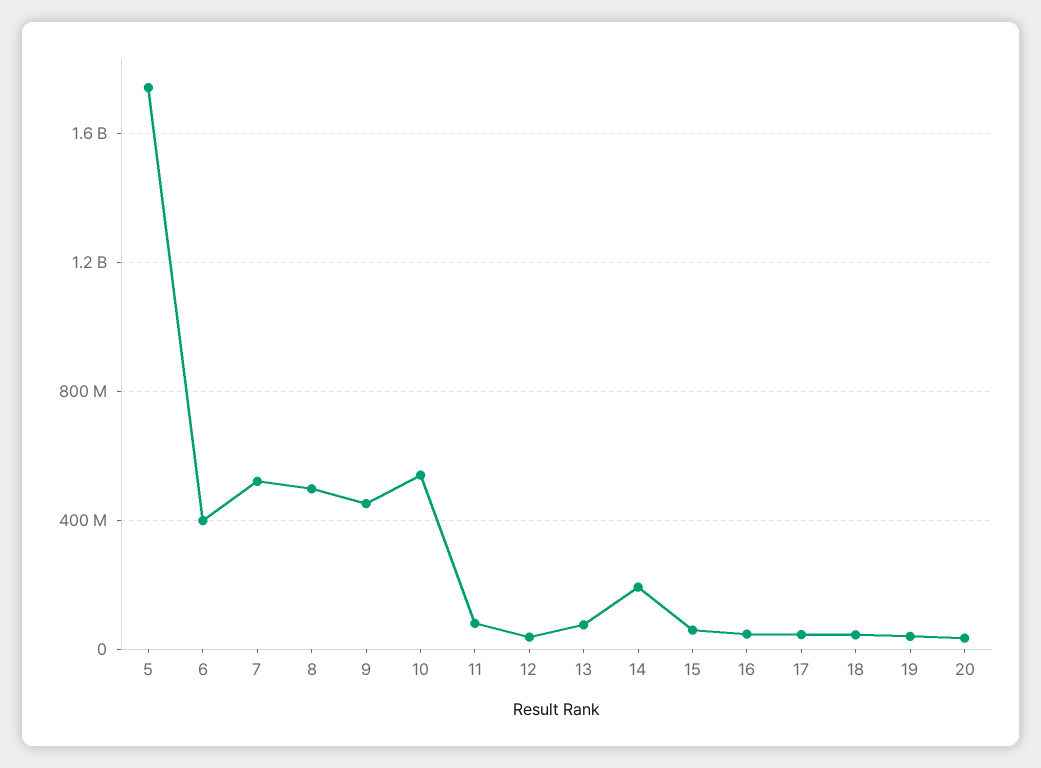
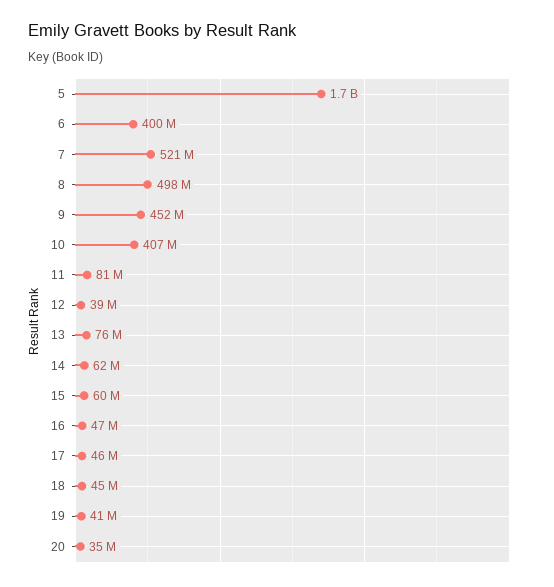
10: 550000000 -> 407000000
14: 200000000 -> 62000000

